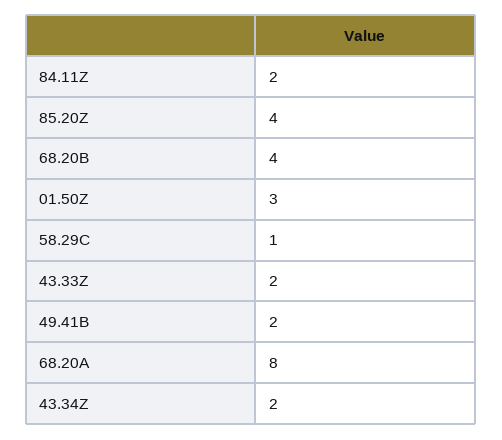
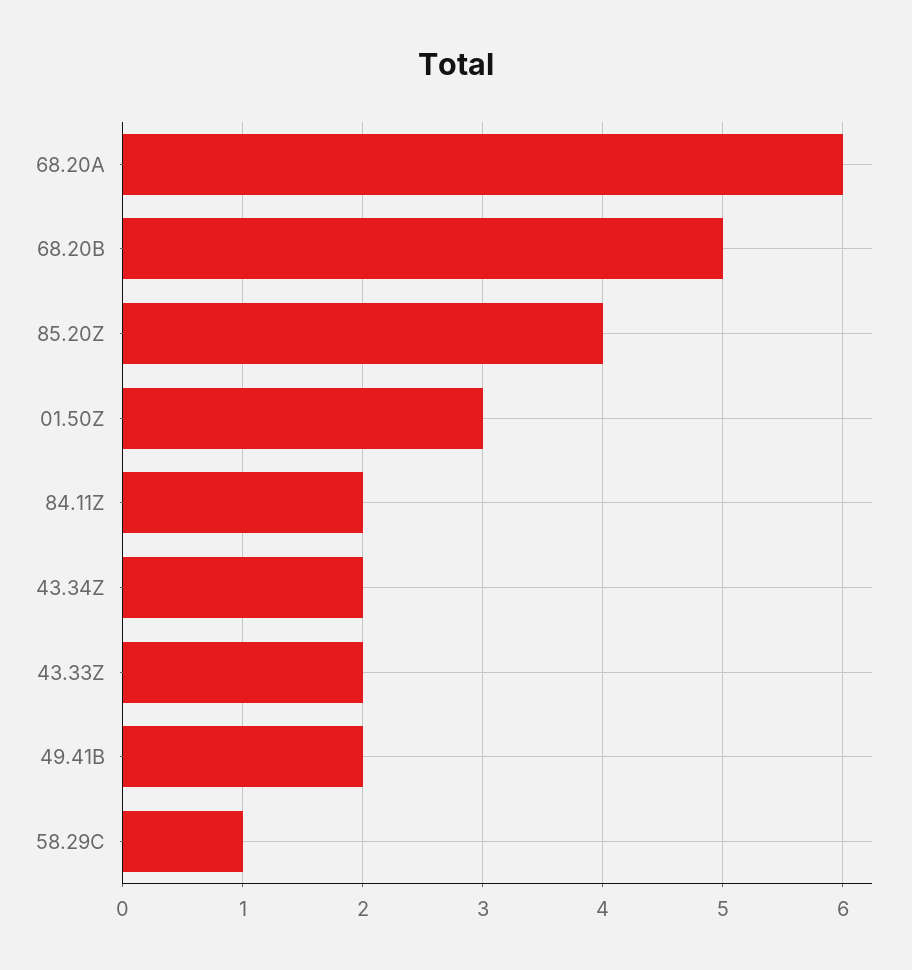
68.20B: 4 -> 5
68.20A: 8 -> 6

